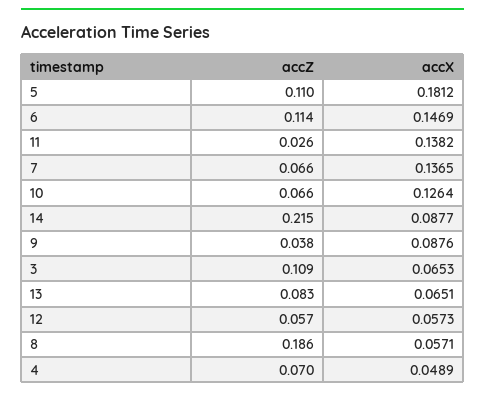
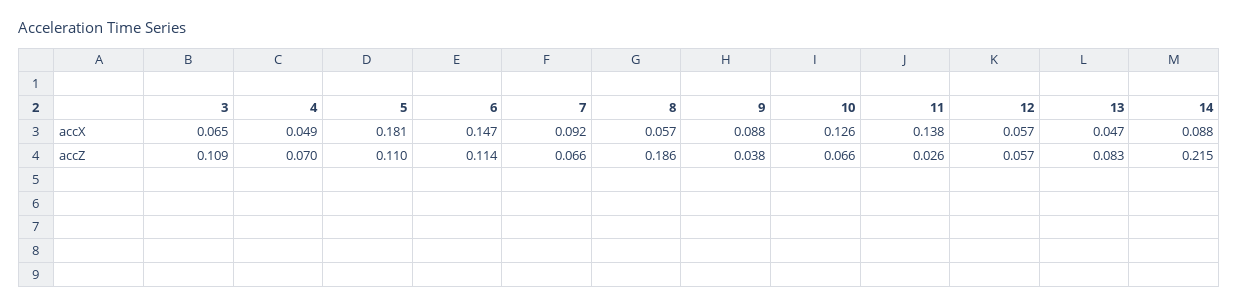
accX, 7: 0.1365 -> 0.092
accX, 13: 0.0651 -> 0.047

